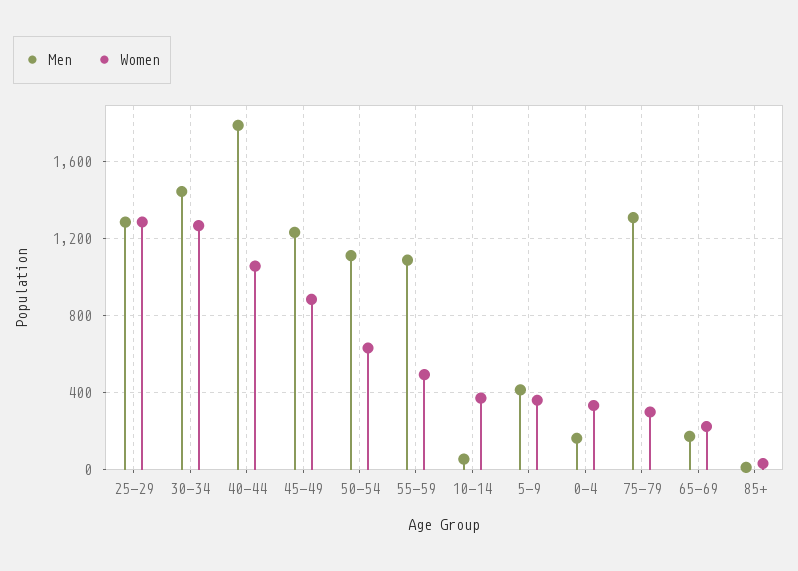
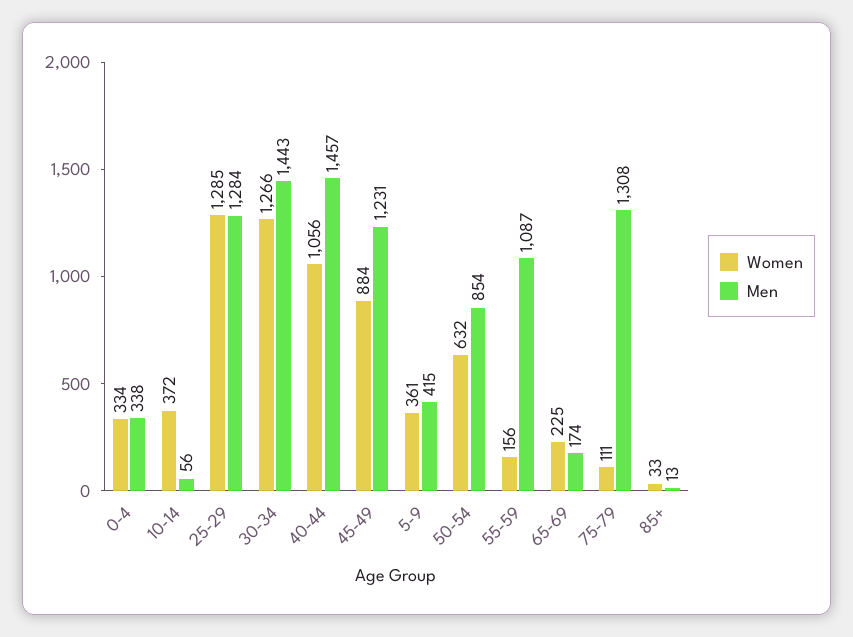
Men, 40-44: 1800 -> 1457
Men, 50-54: 1100 -> 854
Women, 55-59: 500 -> 156
Men, 0-4: 150 -> 338
Women, 75-79: 300 -> 111

